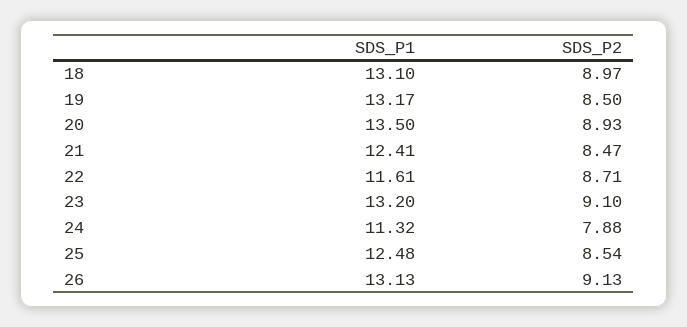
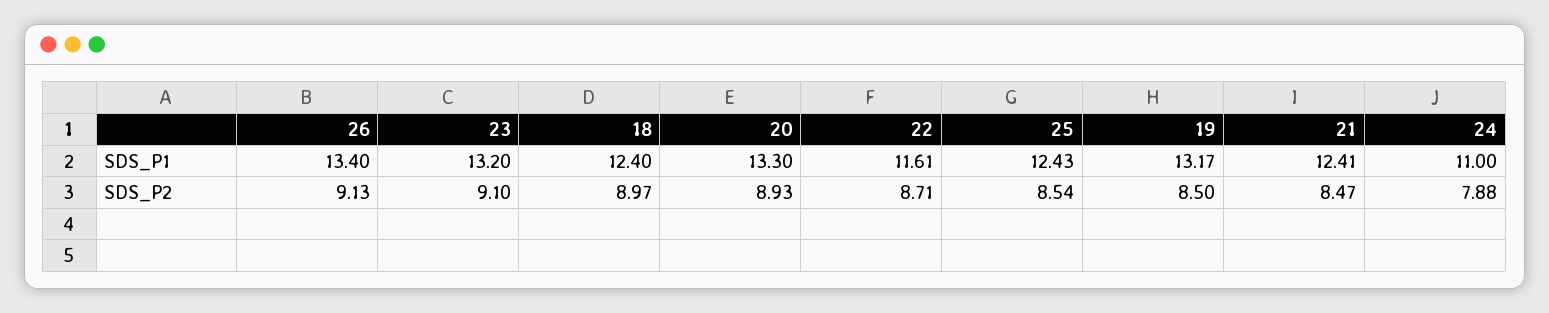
SDS_P1, 18: 13.1 -> 12.4
SDS_P1, 20: 13.5 -> 13.3
SDS_P1, 24: 11.32 -> 11
SDS_P1, 25: 12.48 -> 12.43
SDS_P1, 26: 13.13 -> 13.4

